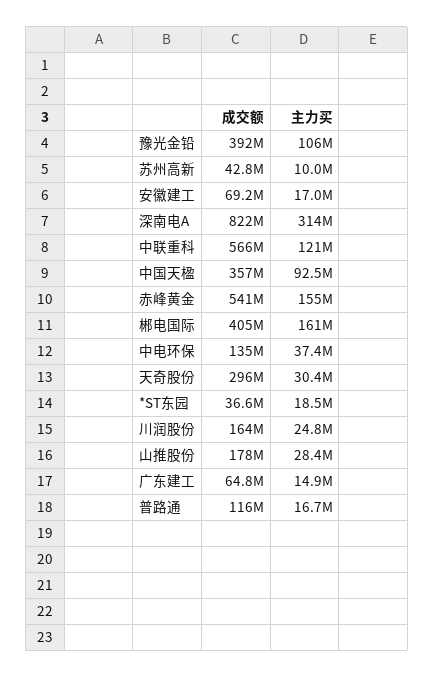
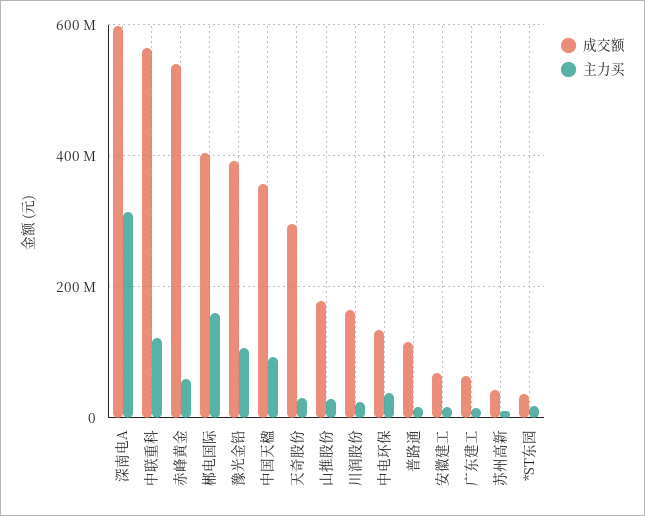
成交额, 深南电A: 822000000 -> 600000000
主力买, 赤峰黄金: 155000000 -> 60000000

